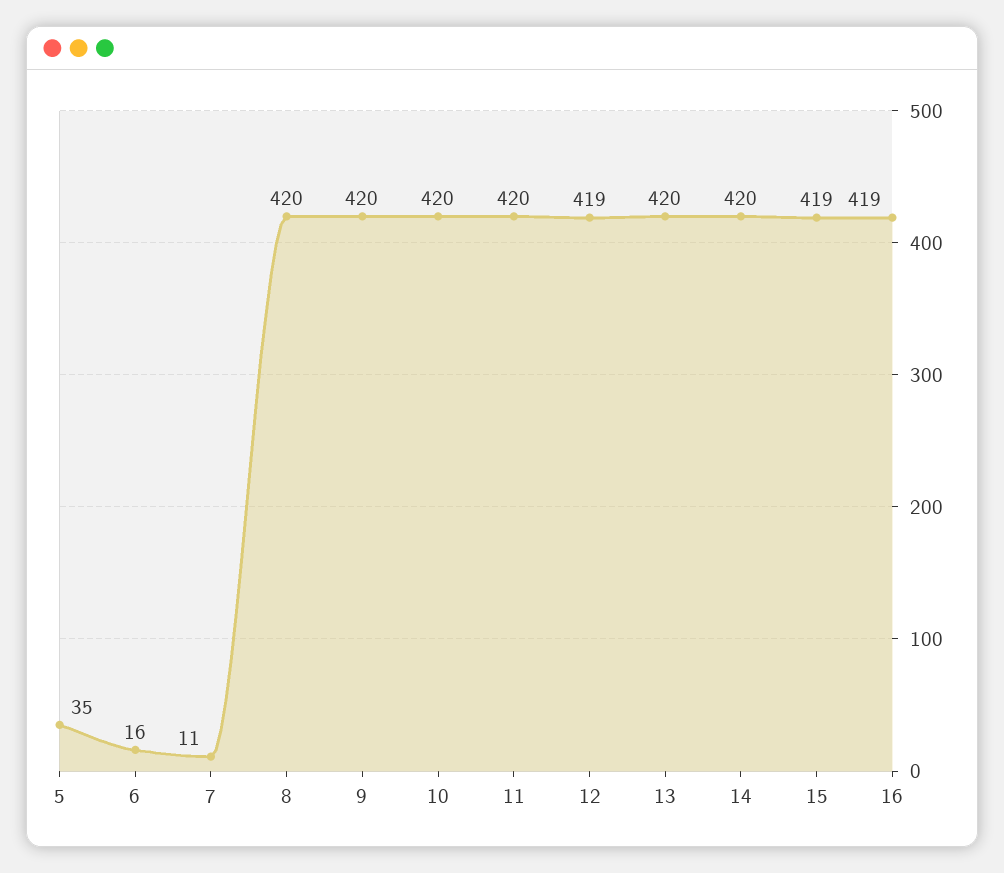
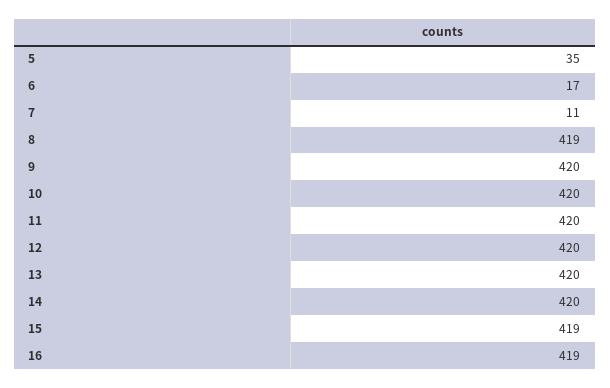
6: 16 -> 17
8: 420 -> 419
12: 419 -> 420

